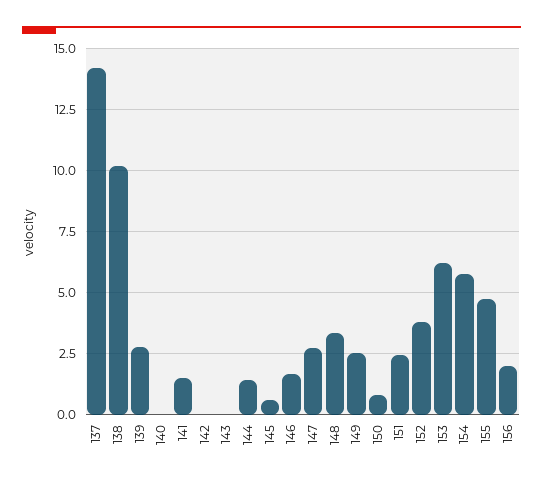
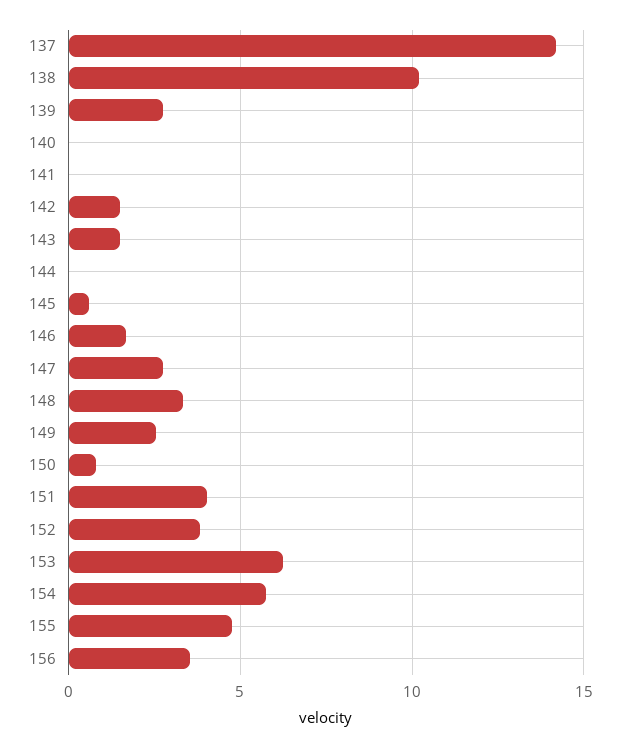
141: 1.5 -> 0
142: 0 -> 1.5
143: 0 -> 1.5
144: 1.5 -> 0
151: 2.5 -> 4
156: 2 -> 3.5

